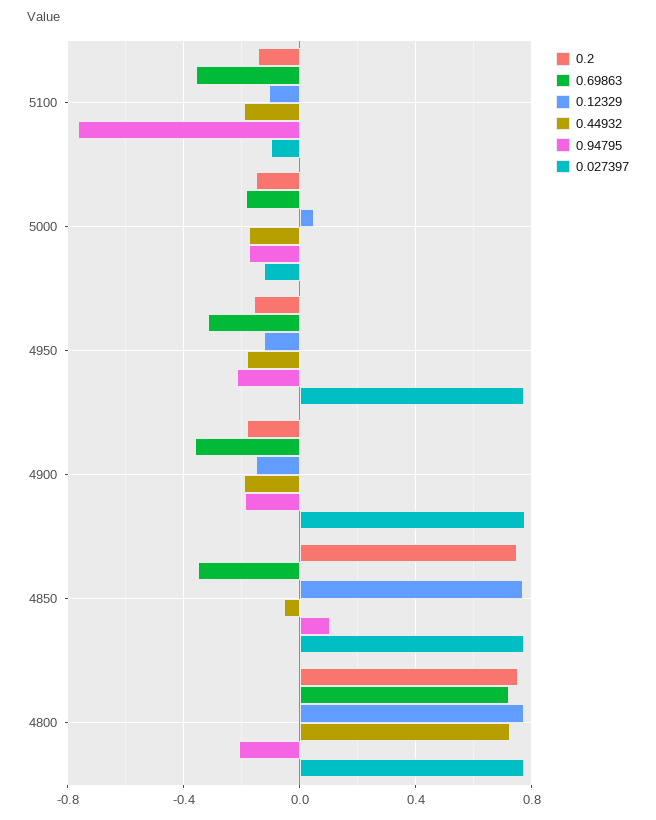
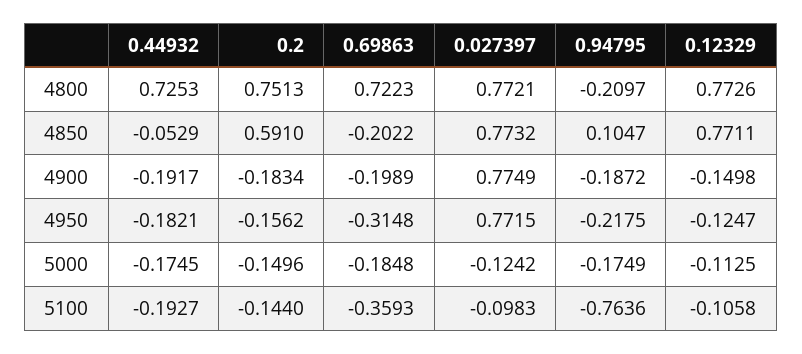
0.12329, 5000: 0.05 -> -0.1125
0.69863, 4900: -0.35 -> -0.1989
0.2, 4850: 0.75 -> 0.591
0.69863, 4850: -0.35 -> -0.2022

